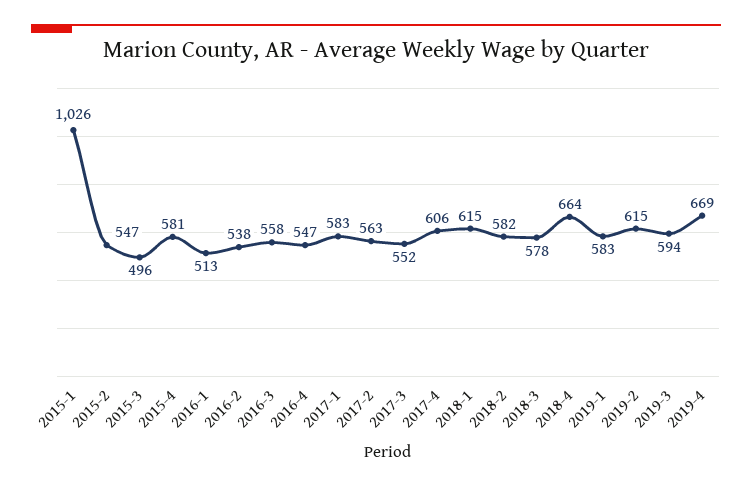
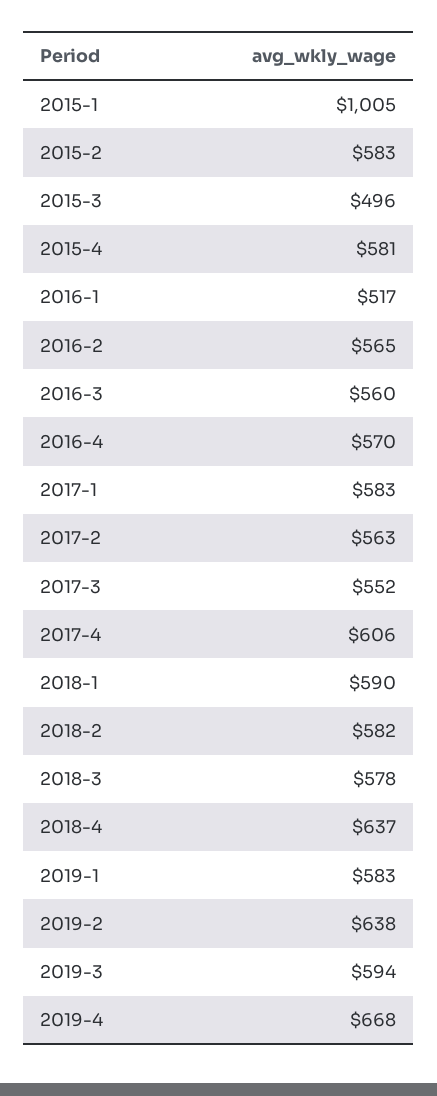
2015-1: 1026 -> 1005
2015-2: 547 -> 583
2016-1: 513 -> 517
2016-2: 538 -> 565
2016-3: 558 -> 560
2016-4: 547 -> 570
2018-1: 615 -> 590
2018-4: 664 -> 637
2019-2: 615 -> 638
2019-4: 669 -> 668

